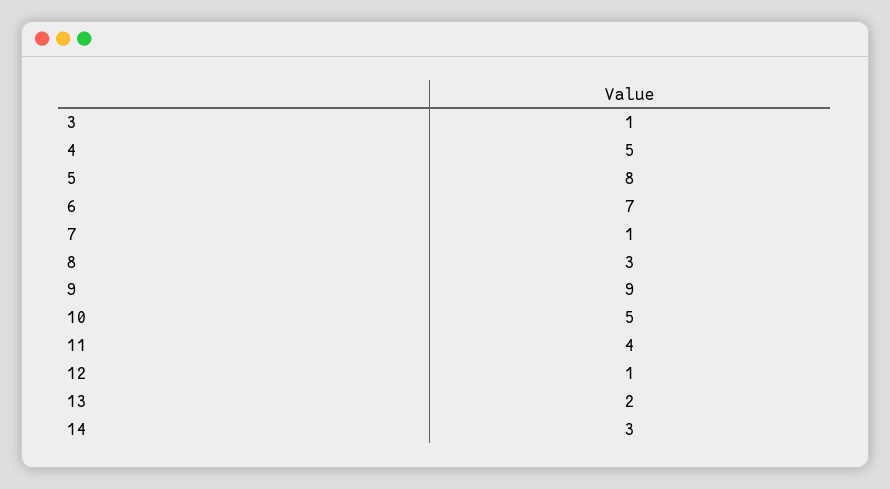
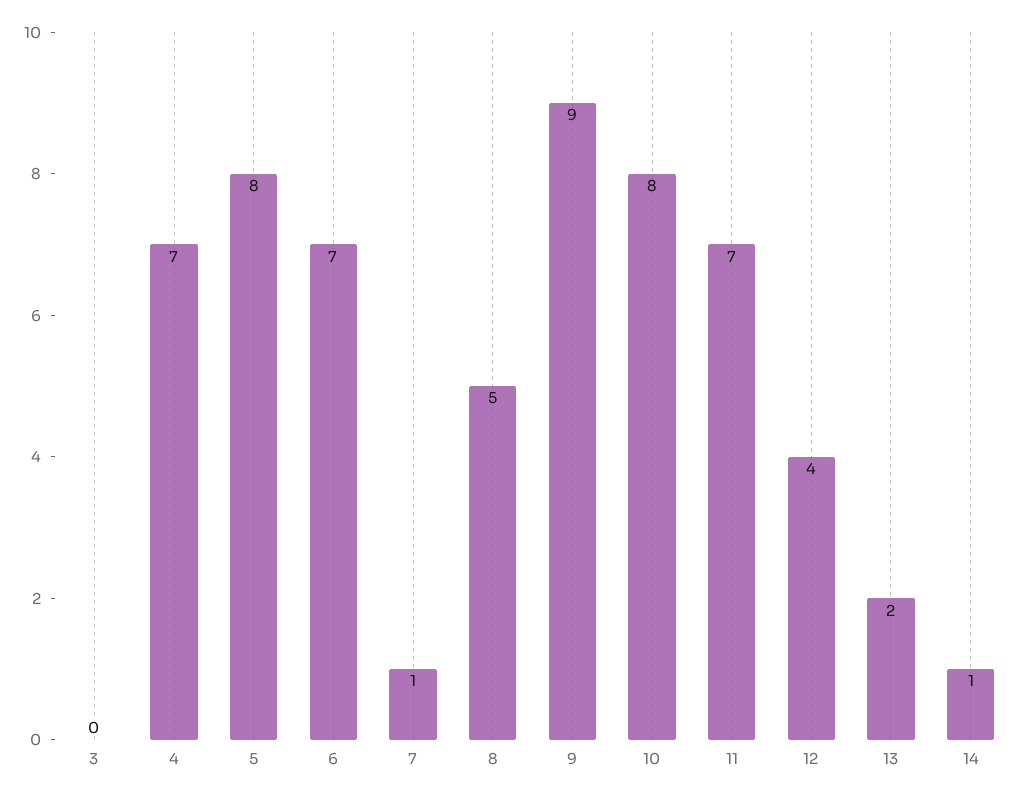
3: 1 -> 0
4: 5 -> 7
8: 3 -> 5
10: 5 -> 8
11: 4 -> 7
12: 1 -> 4
14: 3 -> 1

